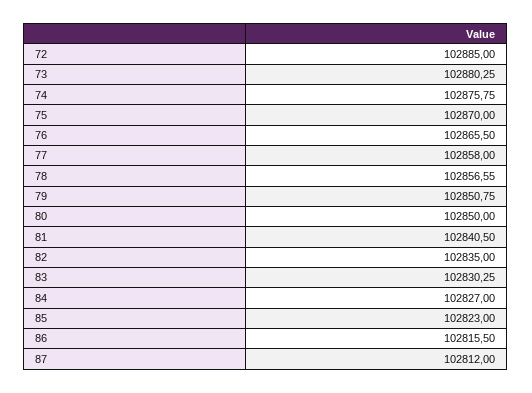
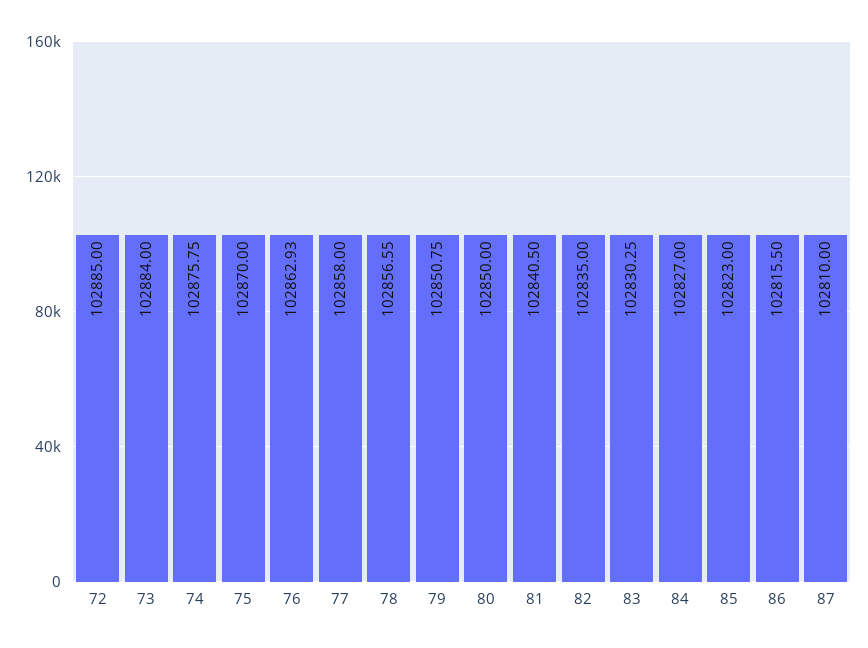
73: 102880.25 -> 102884
76: 102865.5 -> 102862.93
87: 102812 -> 102810

